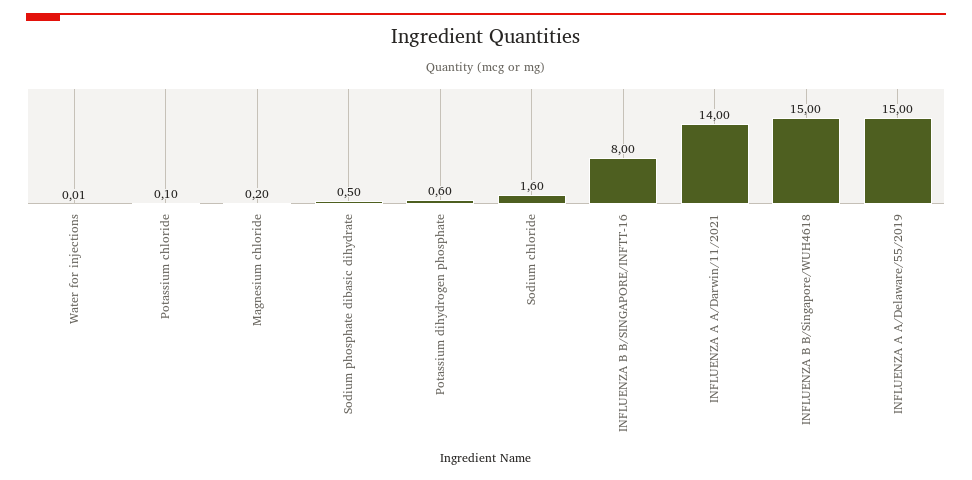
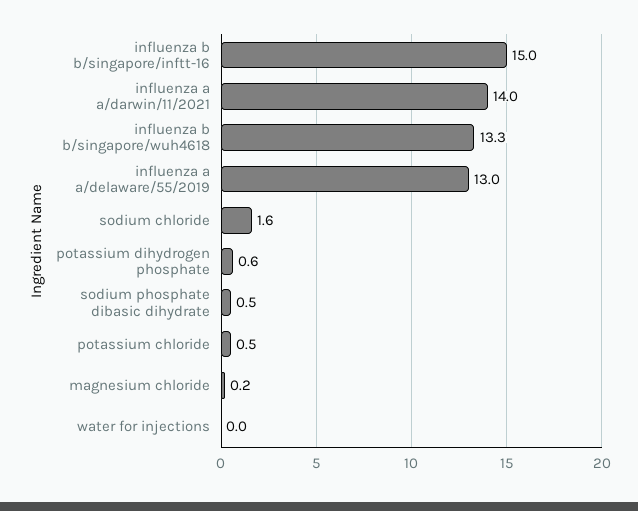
Potassium chloride: 0.1 -> 0.5
INFLUENZA B B/SINGAPORE/INFTT-16: 8 -> 15
INFLUENZA B B/Singapore/WUH4618: 15 -> 13.3
INFLUENZA A A/Delaware/55/2019: 15 -> 13

